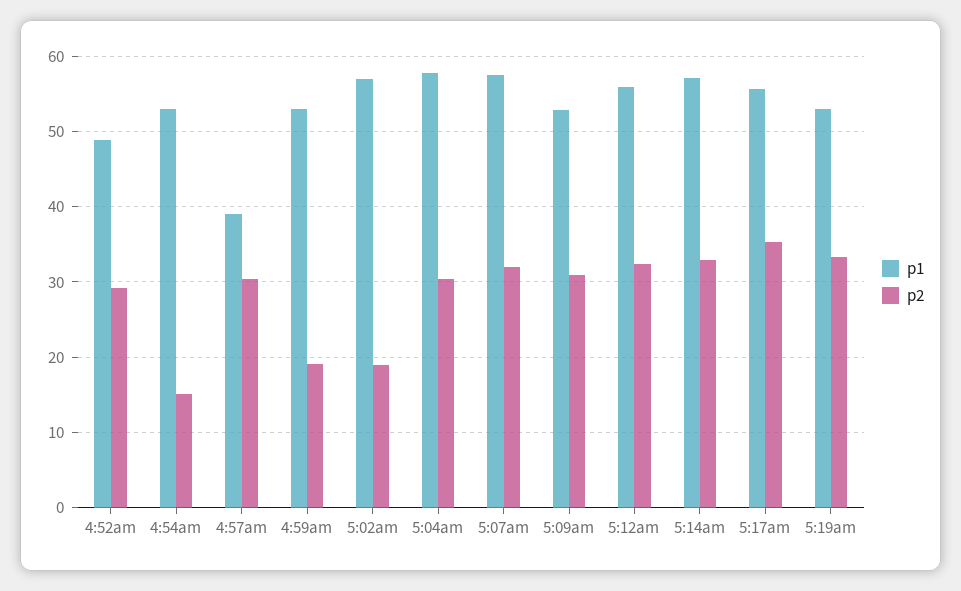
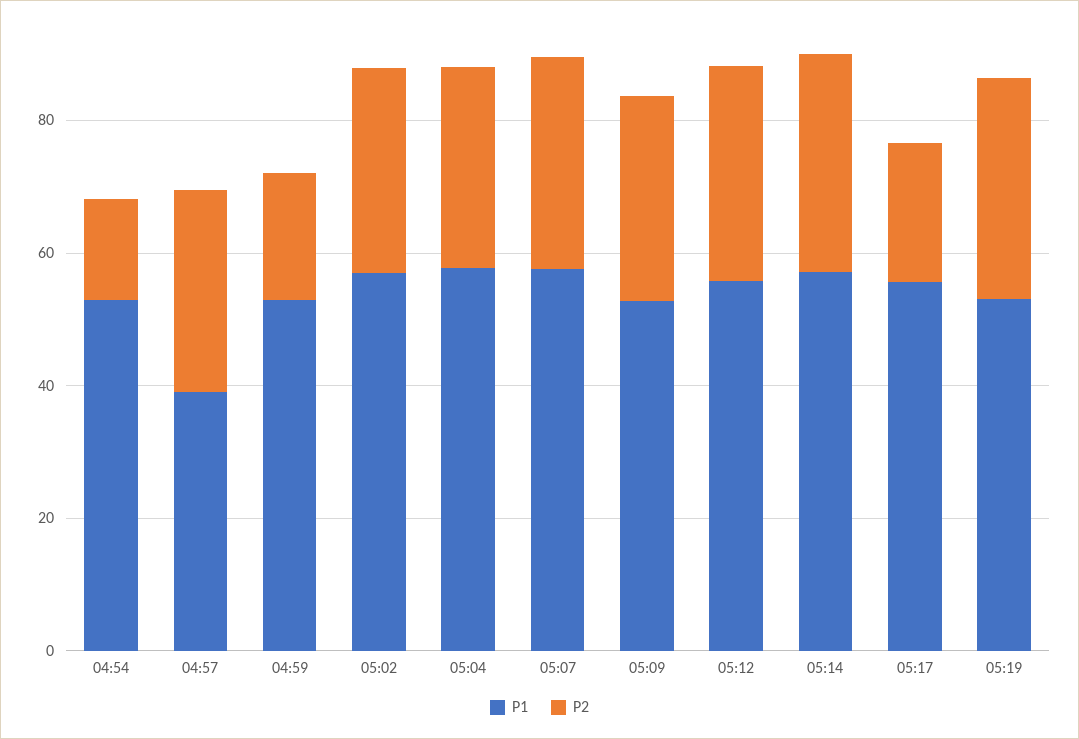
p1, 4:52am: 49 -> none
p2, 4:52am: 29 -> none
p2, 5:02am: 19 -> 30
p2, 5:17am: 35 -> 20

